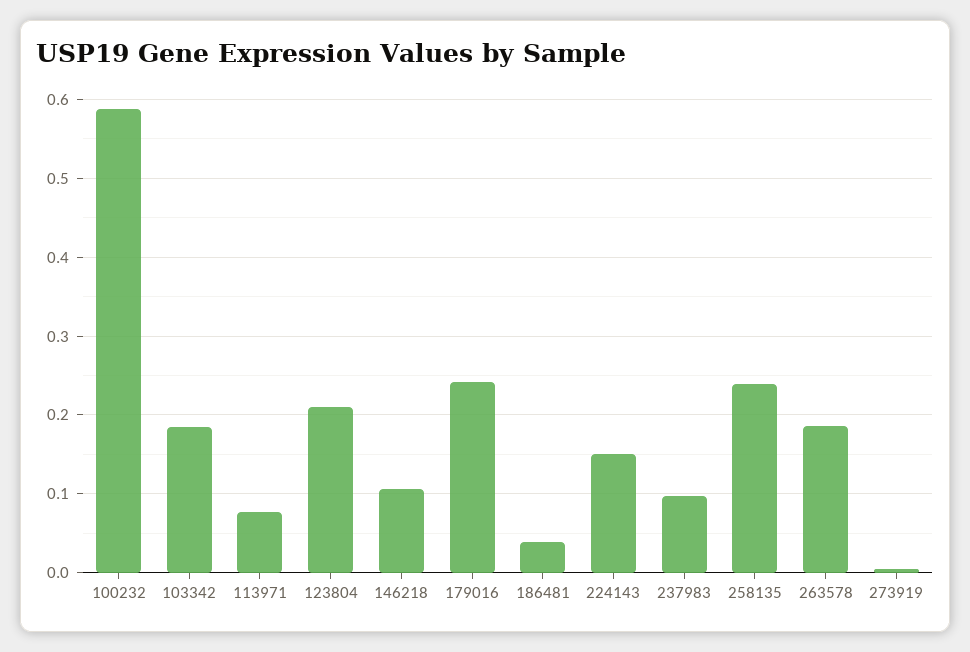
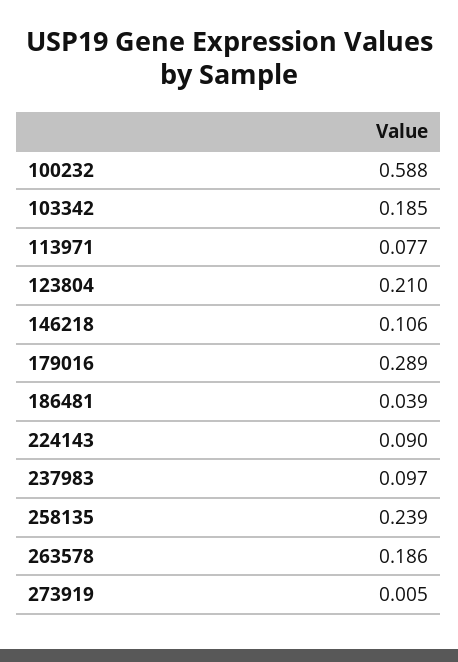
179016: 0.24 -> 0.289
224143: 0.15 -> 0.09

